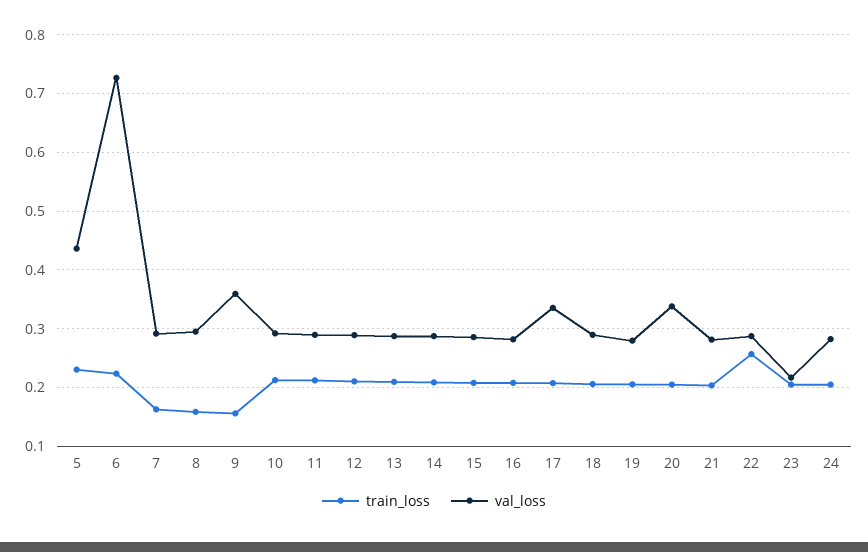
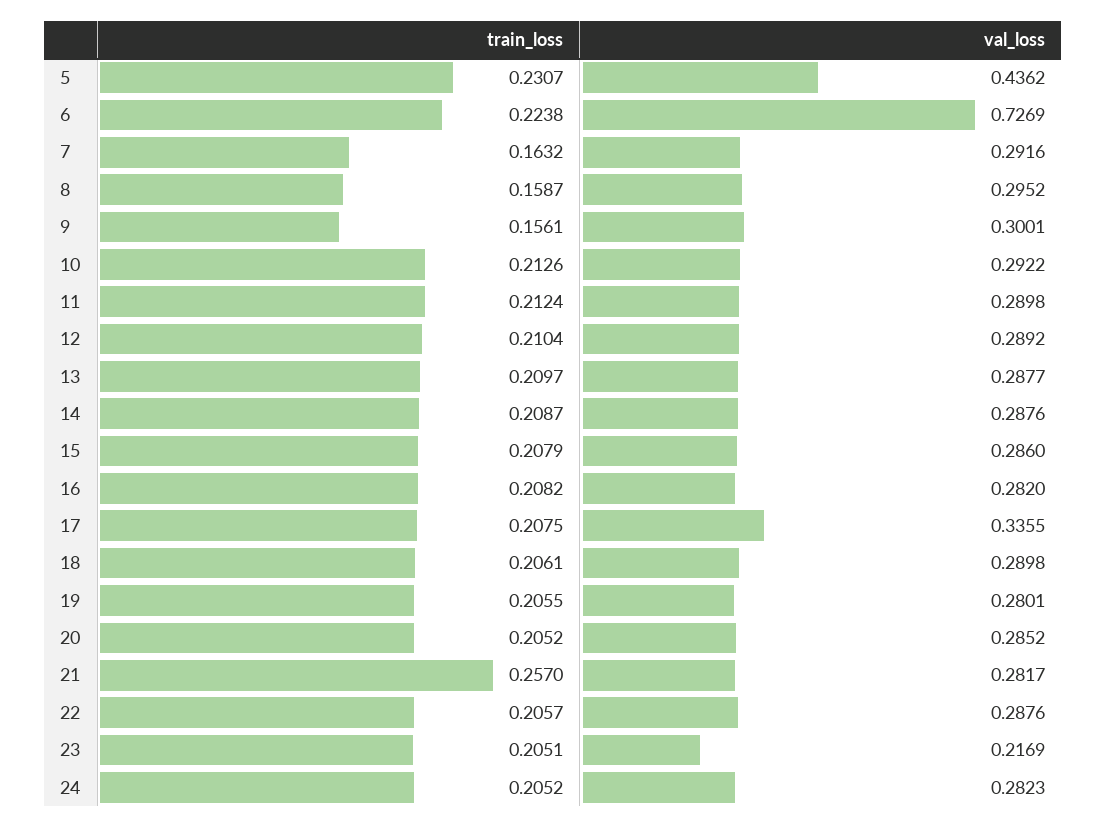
val_loss, 9: 0.36 -> 0.3001
val_loss, 20: 0.34 -> 0.2852
train_loss, 21: 0.2 -> 0.257
train_loss, 22: 0.26 -> 0.2057

